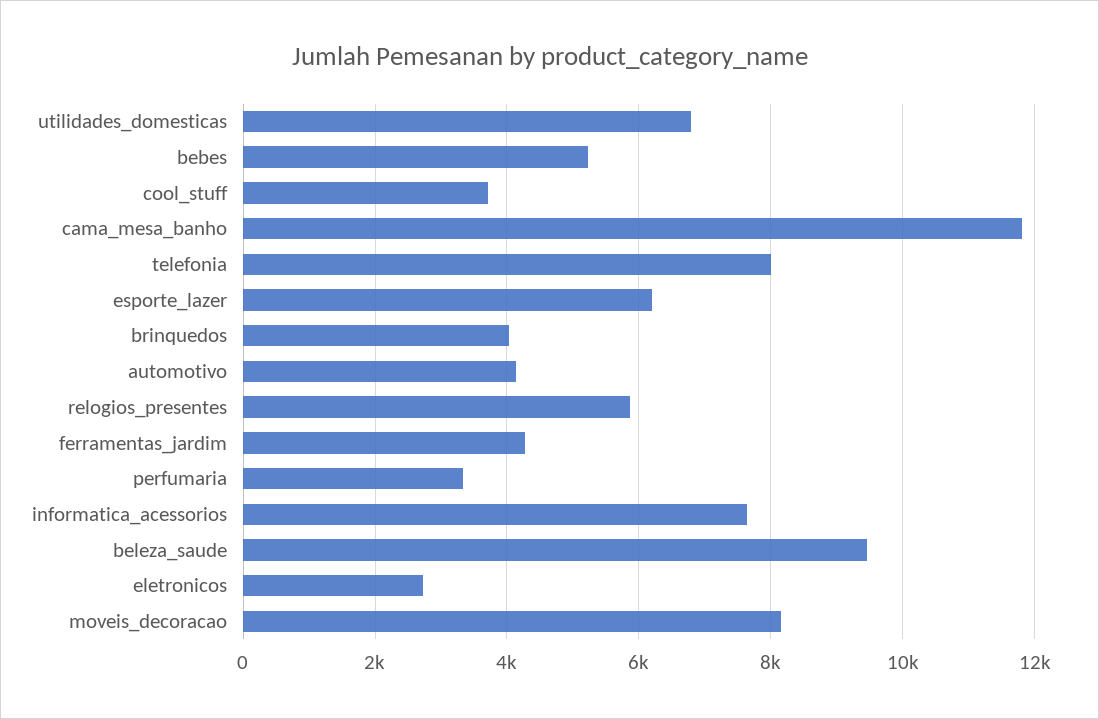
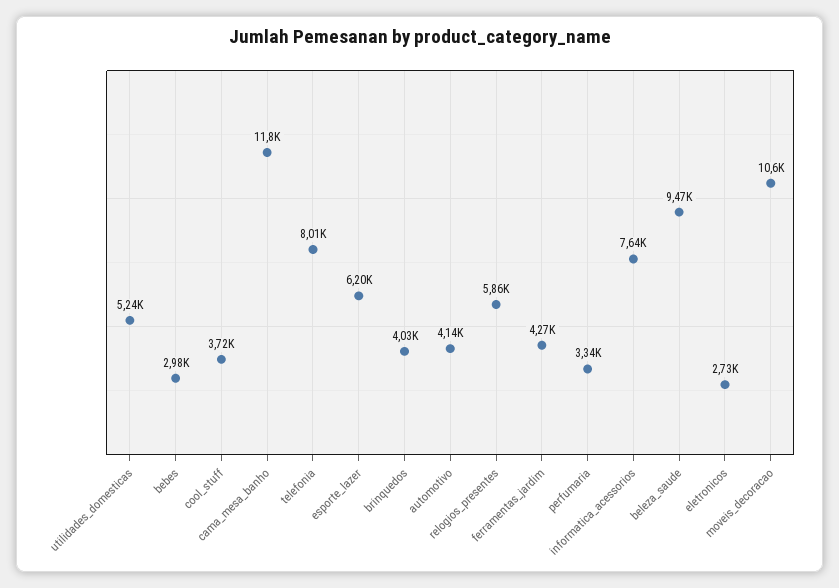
utilidades_domesticas: 6800 -> 5240
bebes: 5200 -> 2980
moveis_decoracao: 8200 -> 10600

